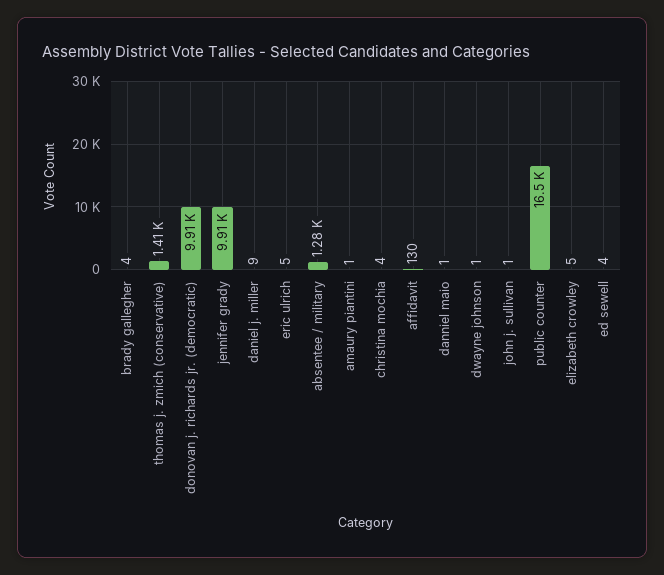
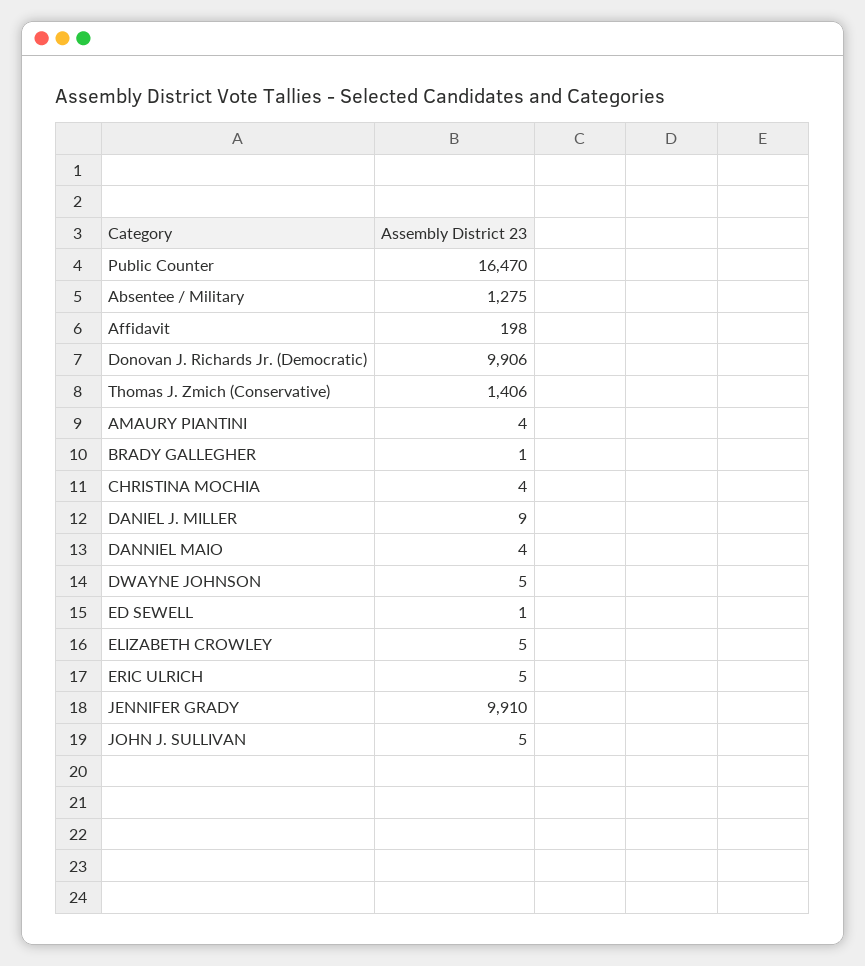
brady gallegher: 4 -> 1
amaury piantini: 1 -> 4
affidavit: 130 -> 198
danniel maio: 1 -> 4
dwayne johnson: 1 -> 5
john j. sullivan: 1 -> 5
ed sewell: 4 -> 1

